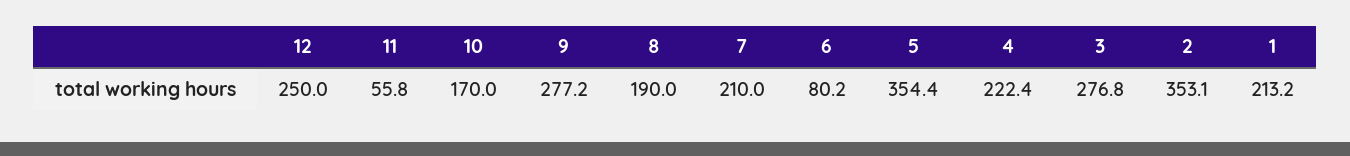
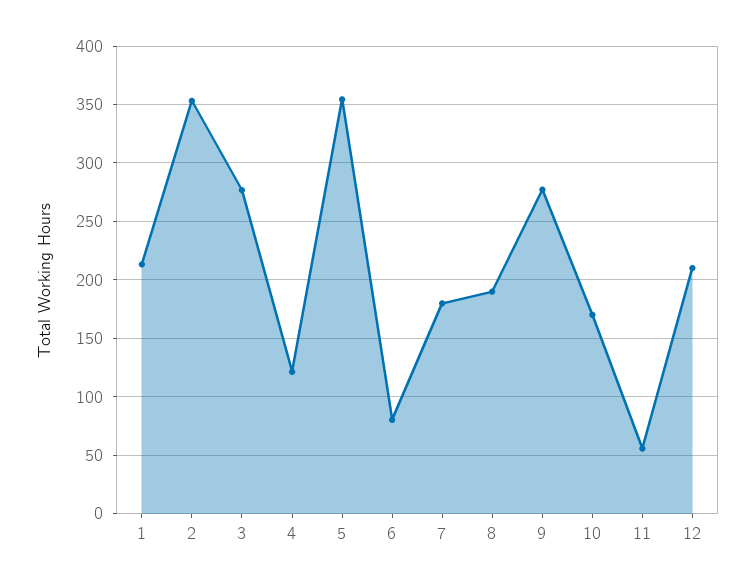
12: 250 -> 210
7: 210 -> 180
4: 222.4 -> 120

